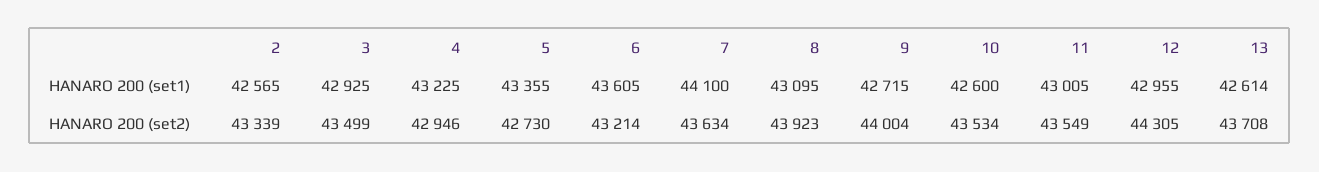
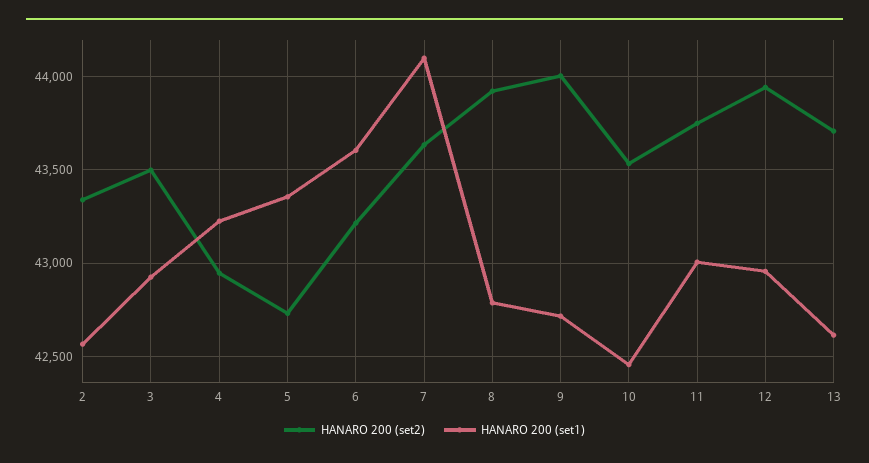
HANARO 200 (set1), 8: 43095 -> 42800
HANARO 200 (set1), 10: 42600 -> 42450
HANARO 200 (set2), 11: 43549 -> 43750
HANARO 200 (set2), 12: 44305 -> 43950

